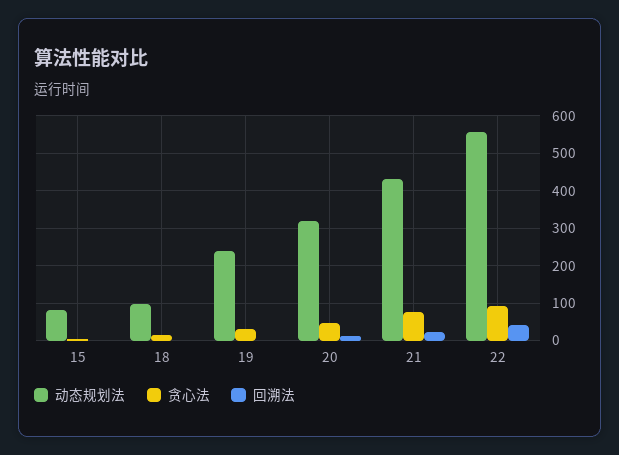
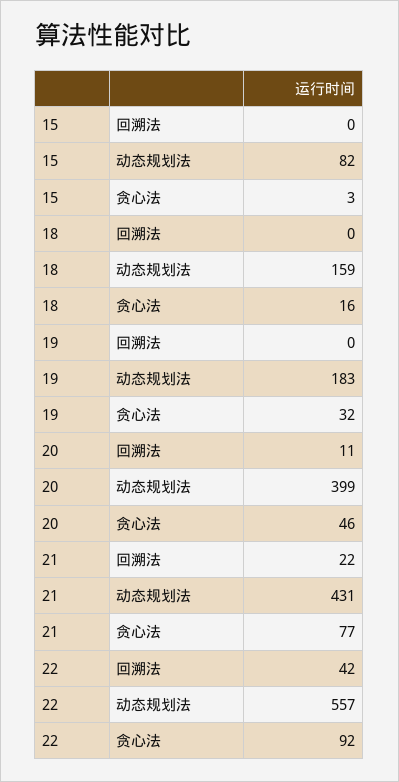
动态规划法, 18: 100 -> 159
动态规划法, 19: 240 -> 183
动态规划法, 20: 320 -> 399

